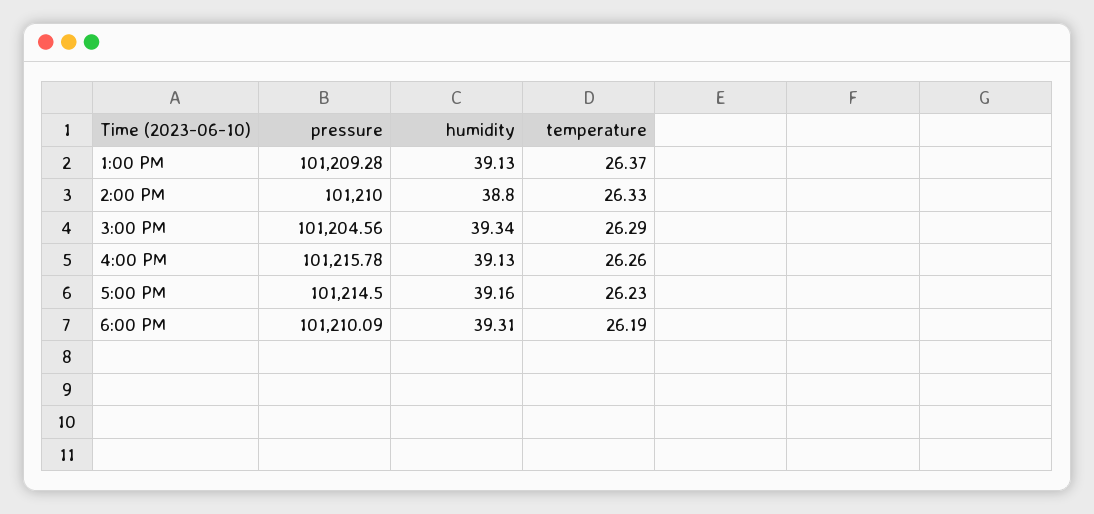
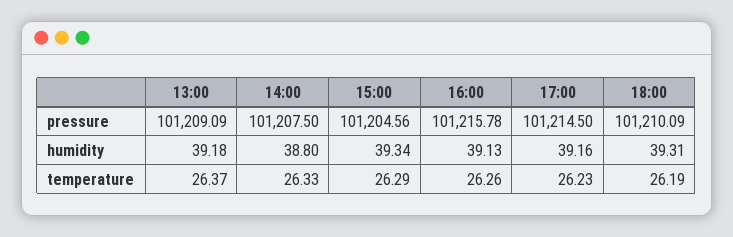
pressure, 1:00 PM: 101209.28 -> 101209.09
humidity, 1:00 PM: 39.13 -> 39.18
pressure, 2:00 PM: 101210 -> 101207.5

